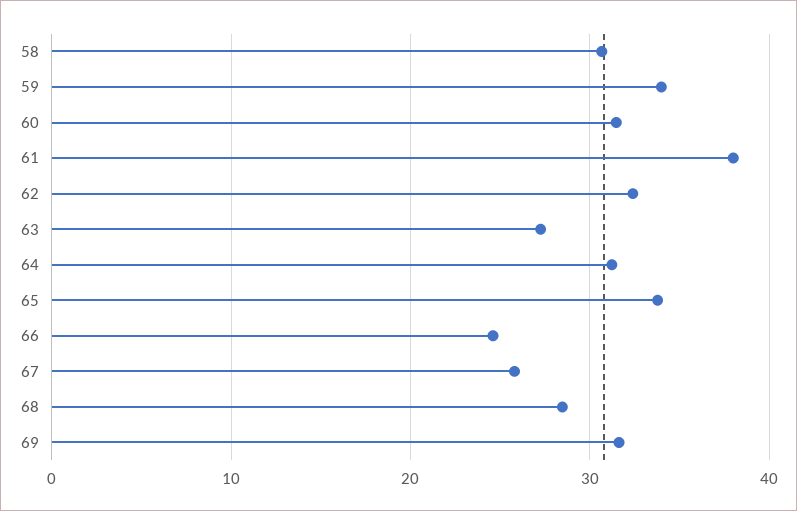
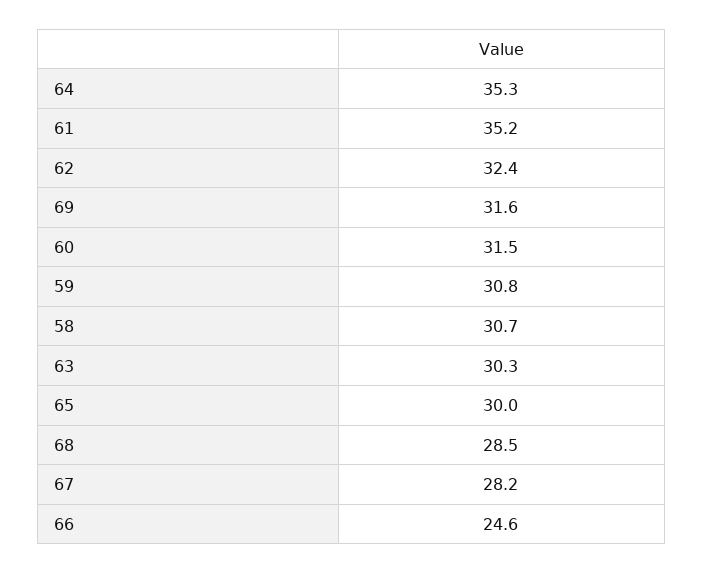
59: 34 -> 30.8
61: 38 -> 35.2
63: 27 -> 30.3
64: 31 -> 35.3
65: 34 -> 30
67: 26 -> 28.2

